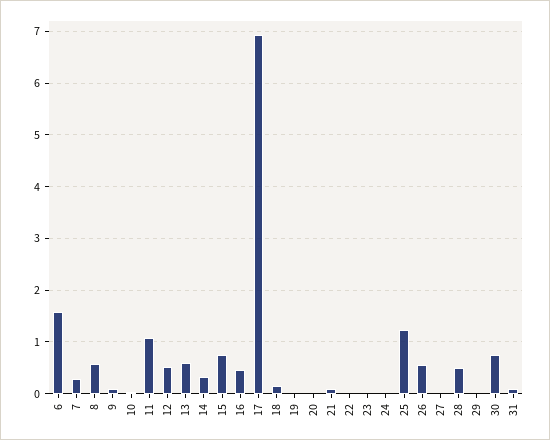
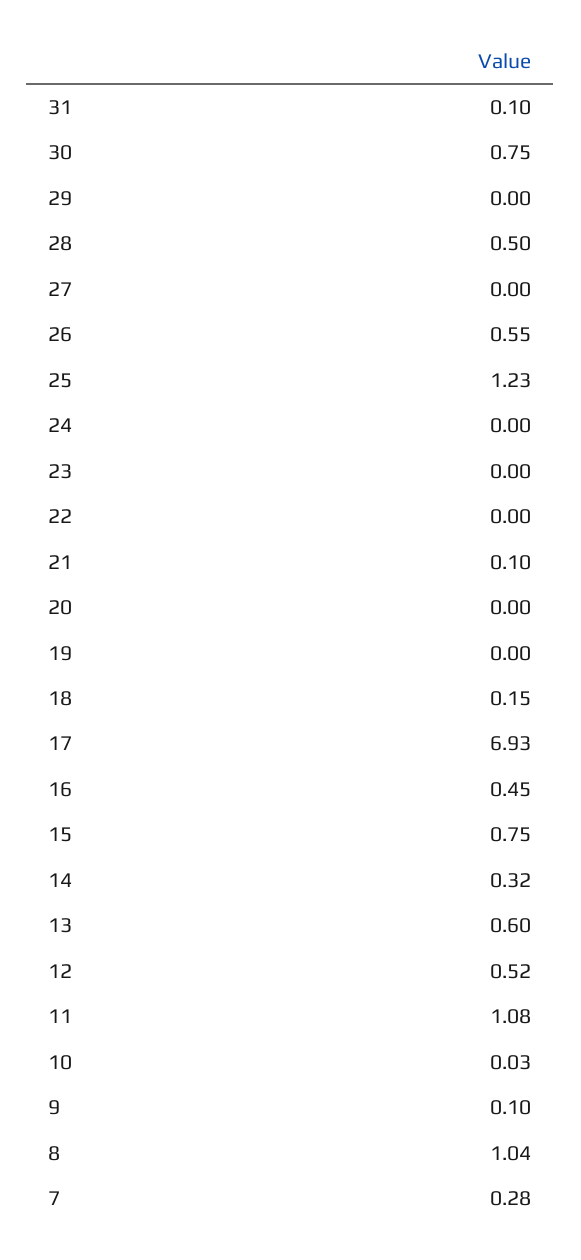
6: 1.6 -> none
8: 0.6 -> 1.04

